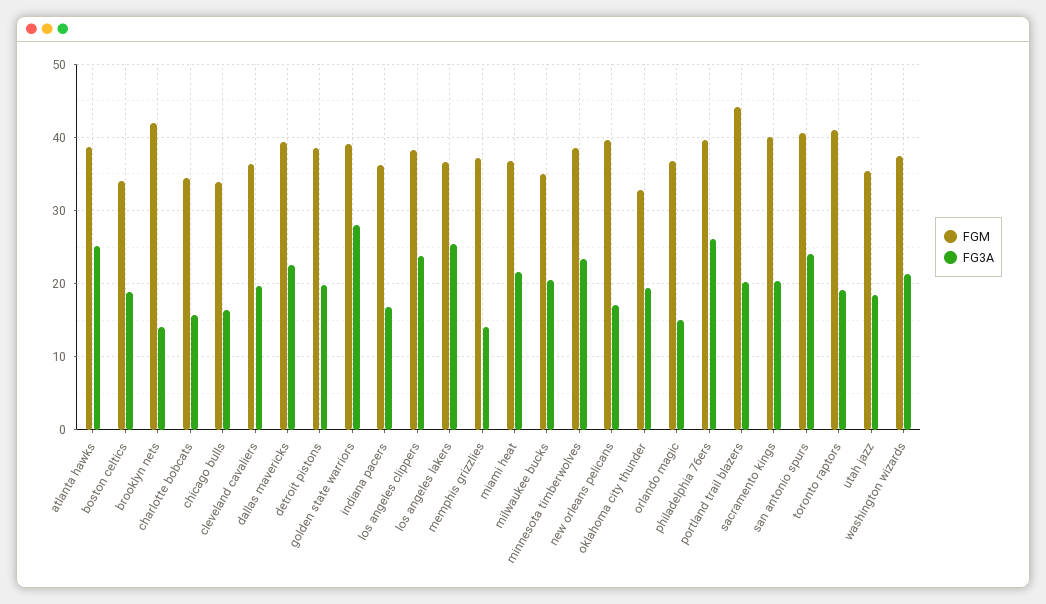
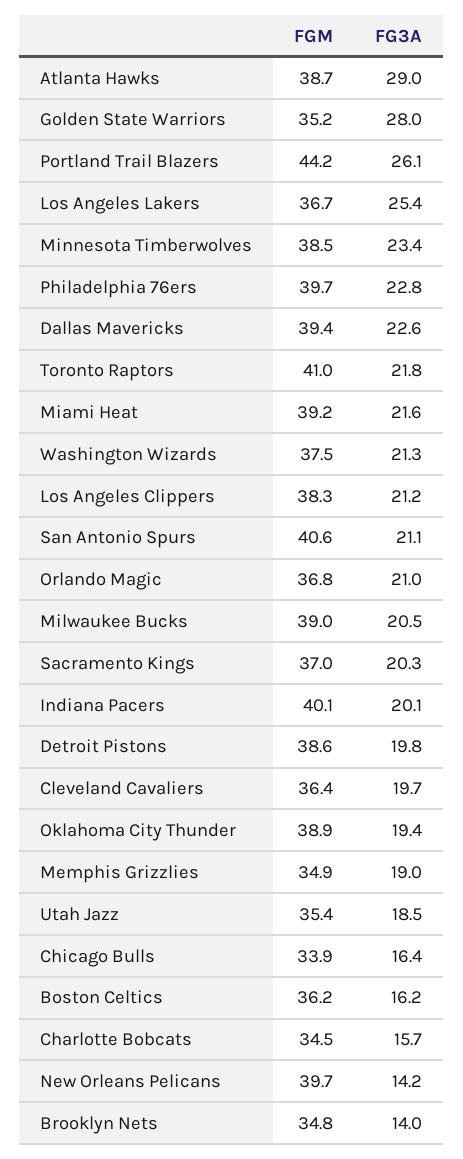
FG3A, atlanta hawks: 25 -> 29
FGM, boston celtics: 34 -> 36.2
FG3A, boston celtics: 19 -> 16.2
FGM, brooklyn nets: 42 -> 34.8
FGM, golden state warriors: 39 -> 35.2
FGM, indiana pacers: 36 -> 40.1
FG3A, indiana pacers: 17 -> 20.1
FG3A, los angeles clippers: 24 -> 21.2
FGM, memphis grizzlies: 37 -> 34.9
FG3A, memphis grizzlies: 14 -> 19
FGM, miami heat: 37 -> 39.2
FGM, milwaukee bucks: 35 -> 39
FG3A, new orleans pelicans: 17 -> 14.2
FGM, oklahoma city thunder: 33 -> 38.9
FG3A, orlando magic: 15 -> 21
FG3A, philadelphia 76ers: 26 -> 22.8
FG3A, portland trail blazers: 20 -> 26.1
FGM, sacramento kings: 40 -> 37
FG3A, san antonio spurs: 24 -> 21.1
FG3A, toronto raptors: 19 -> 21.8

